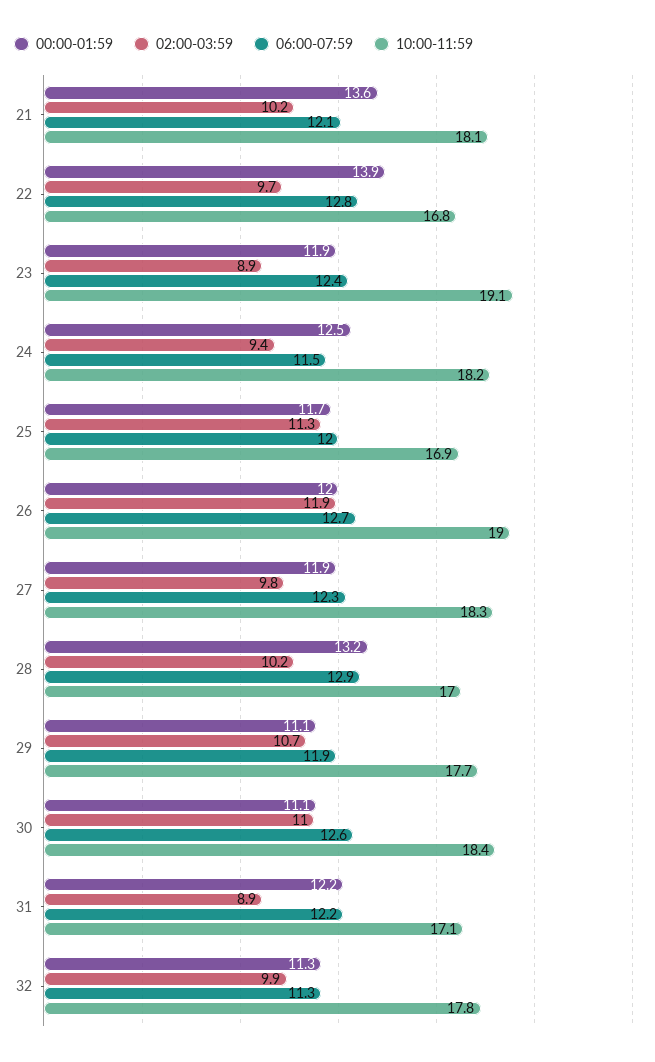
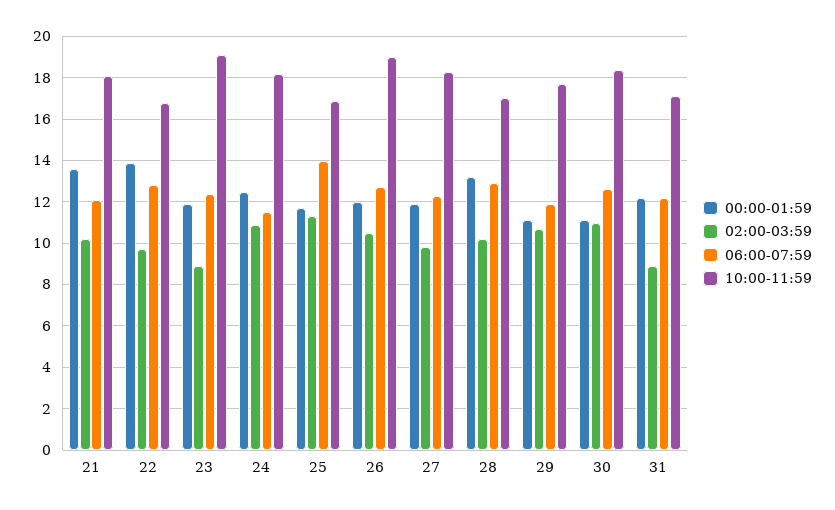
02:00-03:59, 24: 9.4 -> 11
06:00-07:59, 25: 12 -> 14
02:00-03:59, 26: 11.9 -> 10.5
00:00-01:59, 32: 11.3 -> none
02:00-03:59, 32: 9.9 -> none
06:00-07:59, 32: 11.3 -> none
10:00-11:59, 32: 17.8 -> none

